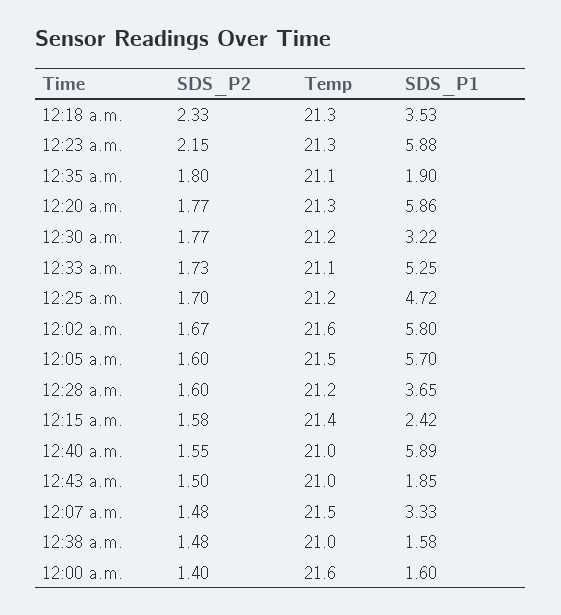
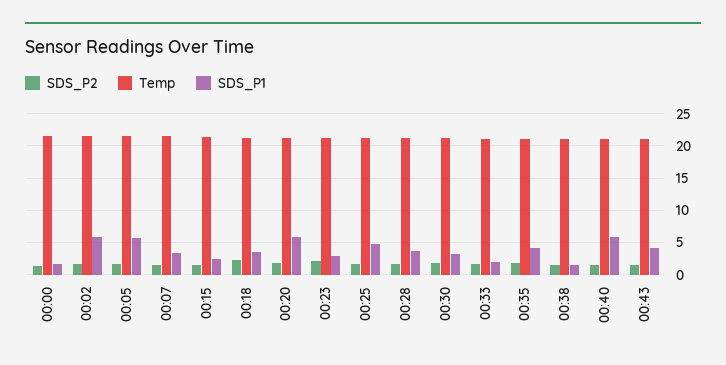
SDS_P1, 12:23 a.m.: 5.88 -> 3
SDS_P1, 12:35 a.m.: 1.9 -> 4
SDS_P1, 12:33 a.m.: 5.25 -> 2
SDS_P1, 12:43 a.m.: 1.85 -> 4

